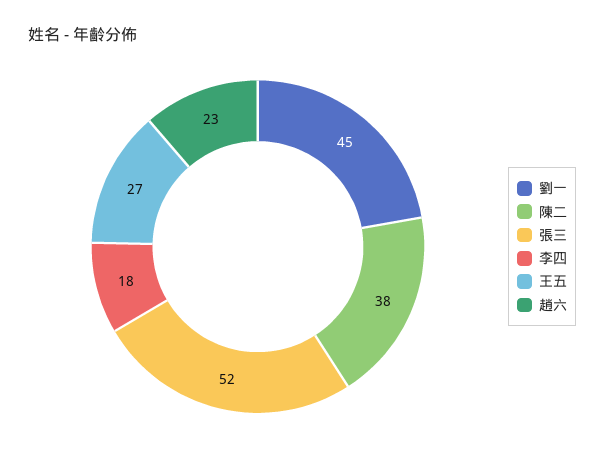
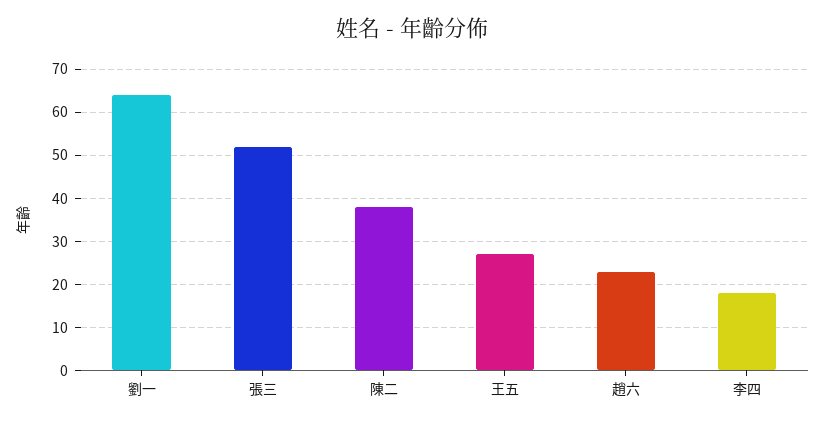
劉一: 45 -> 65

